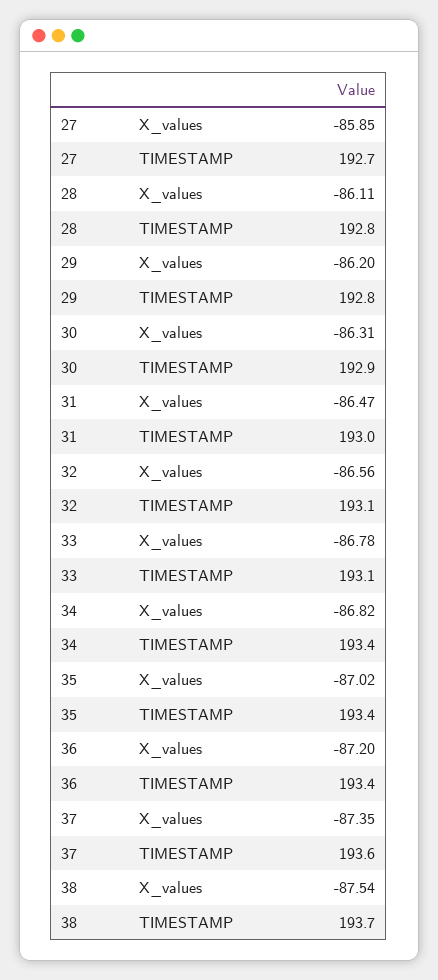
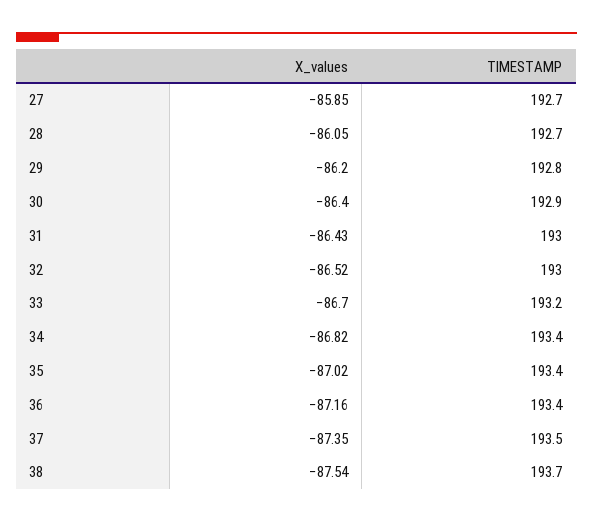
28, X_values: -86.11 -> -86.05
28, TIMESTAMP: 192.8 -> 192.7
30, X_values: -86.31 -> -86.4
31, X_values: -86.47 -> -86.43
32, X_values: -86.56 -> -86.52
32, TIMESTAMP: 193.1 -> 193
33, X_values: -86.78 -> -86.7
33, TIMESTAMP: 193.1 -> 193.2
36, X_values: -87.2 -> -87.16
37, TIMESTAMP: 193.6 -> 193.5

